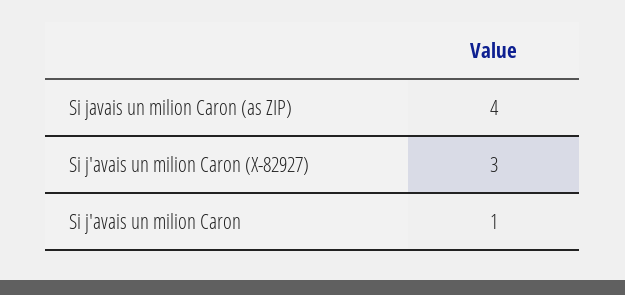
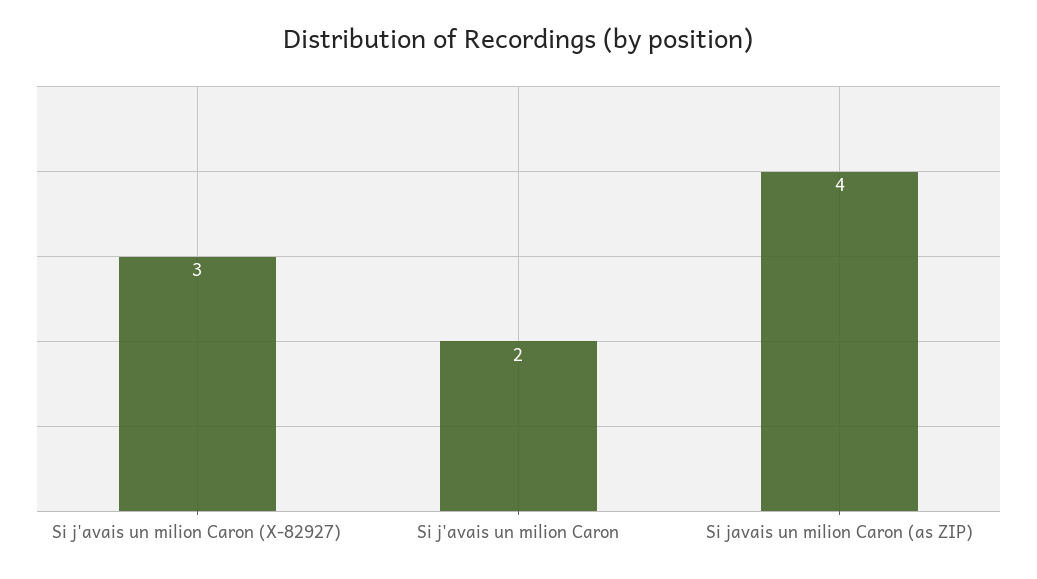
Si j'avais un milion Caron: 1 -> 2

